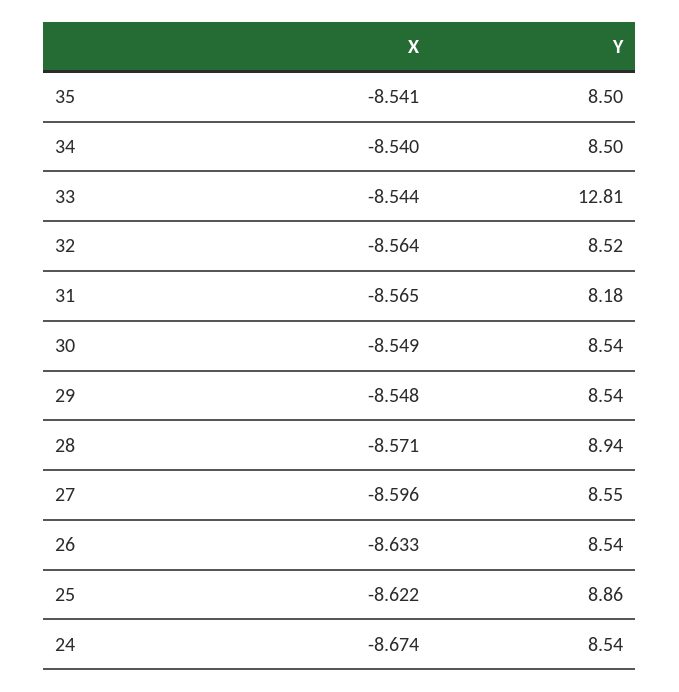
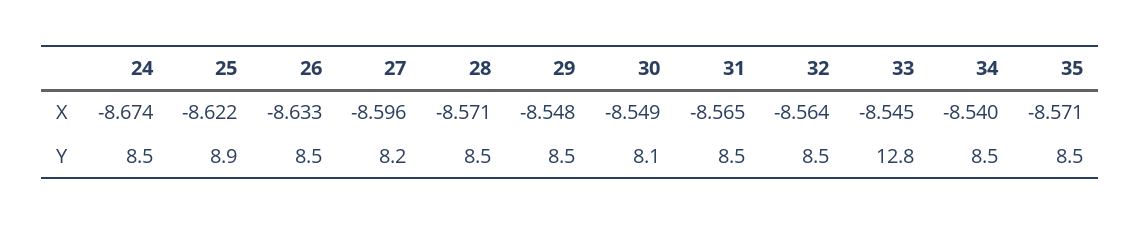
X, 35: -8.541 -> -8.571
X, 33: -8.544 -> -8.545
Y, 31: 8.18 -> 8.5
Y, 30: 8.54 -> 8.1
Y, 28: 8.94 -> 8.5
Y, 27: 8.55 -> 8.2

